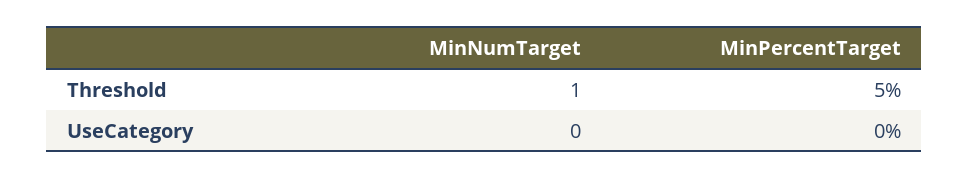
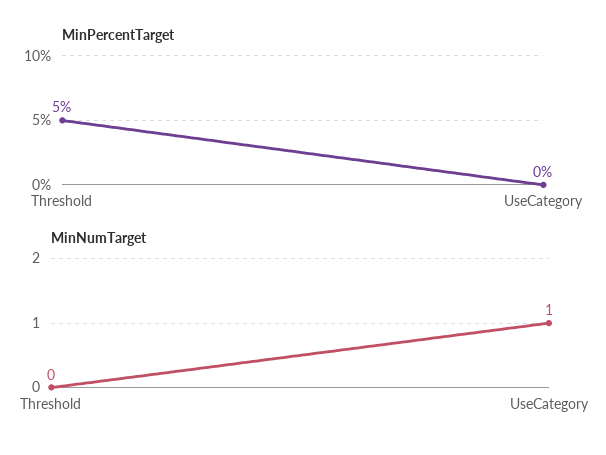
MinNumTarget, Threshold: 1 -> 0
MinNumTarget, UseCategory: 0 -> 1

